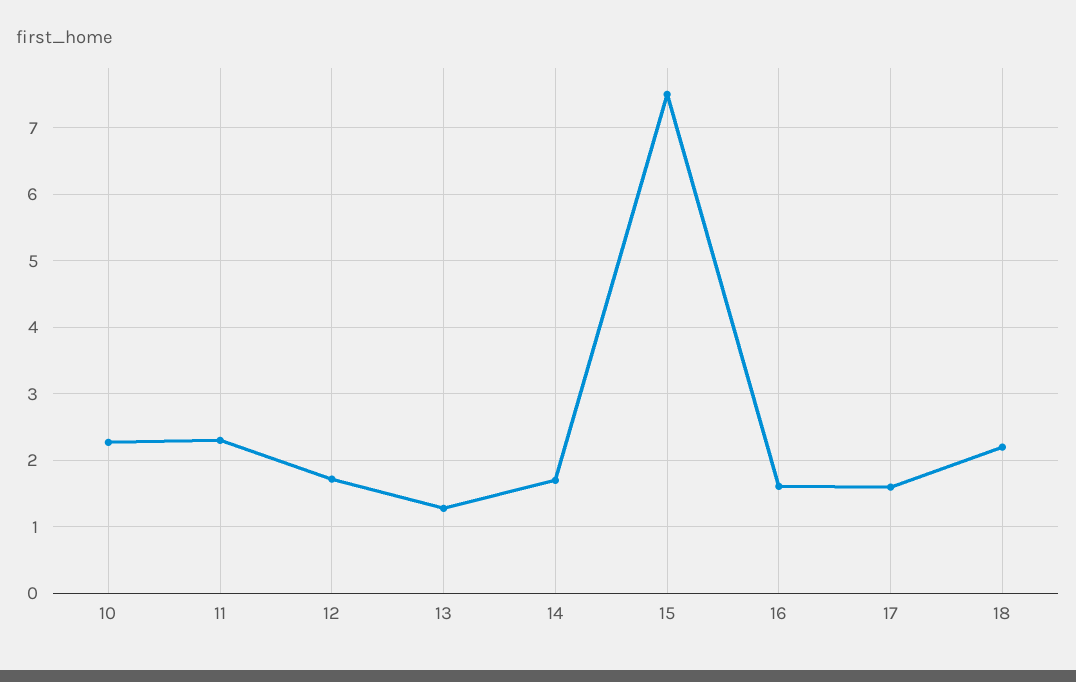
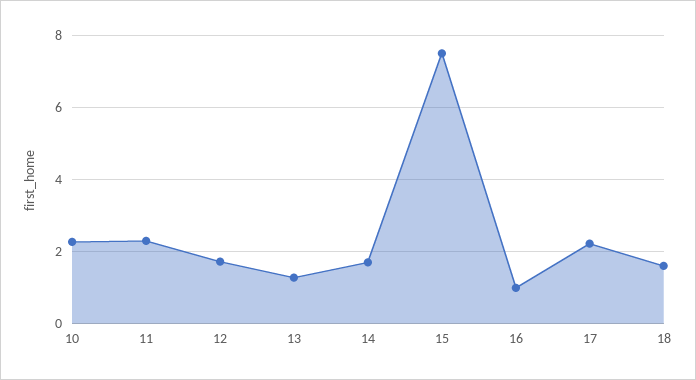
16: 1.6 -> 1
17: 1.6 -> 2.2
18: 2.2 -> 1.6

